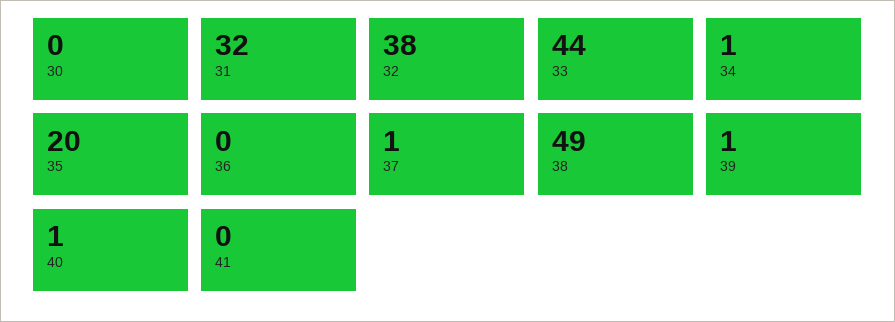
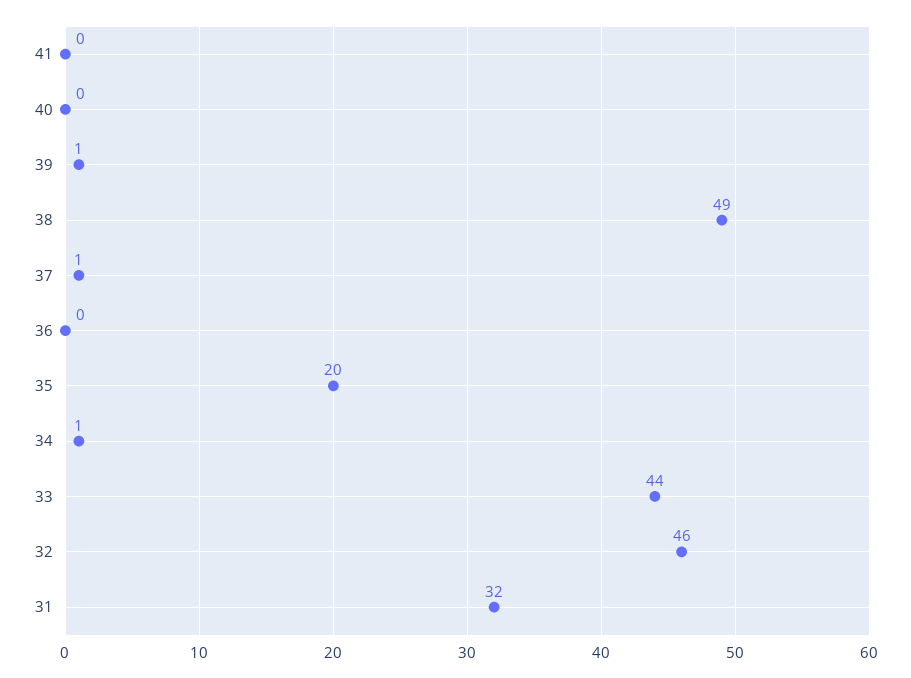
30: 0 -> none
32: 38 -> 46
40: 1 -> 0

